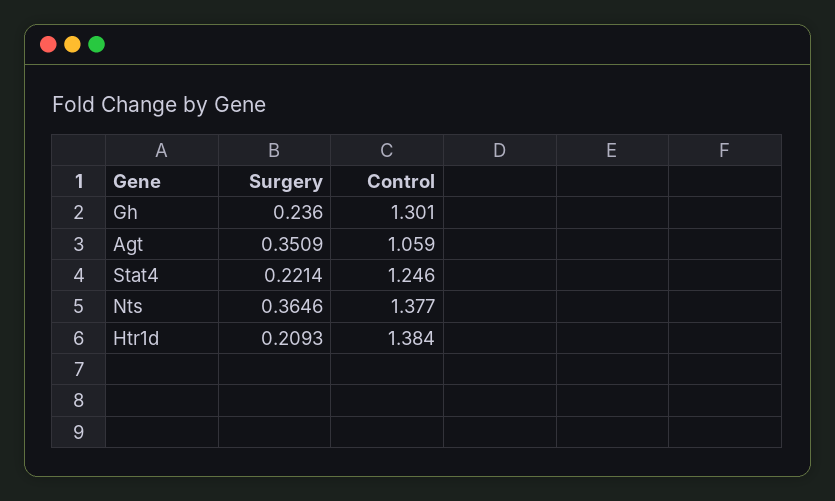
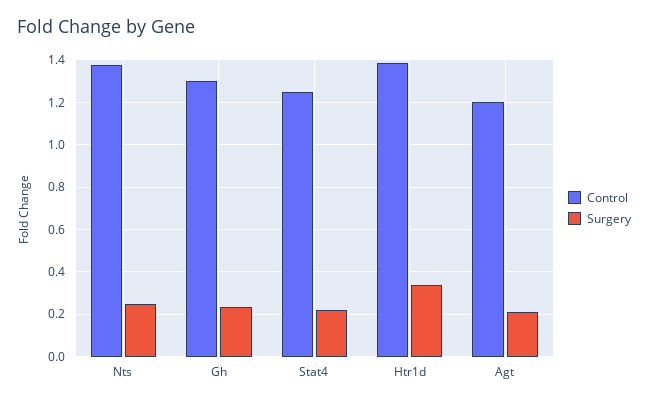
Surgery, Agt: 0.3509 -> 0.2
Control, Agt: 1.059 -> 1.2
Surgery, Nts: 0.3646 -> 0.25
Surgery, Htr1d: 0.2093 -> 0.35

